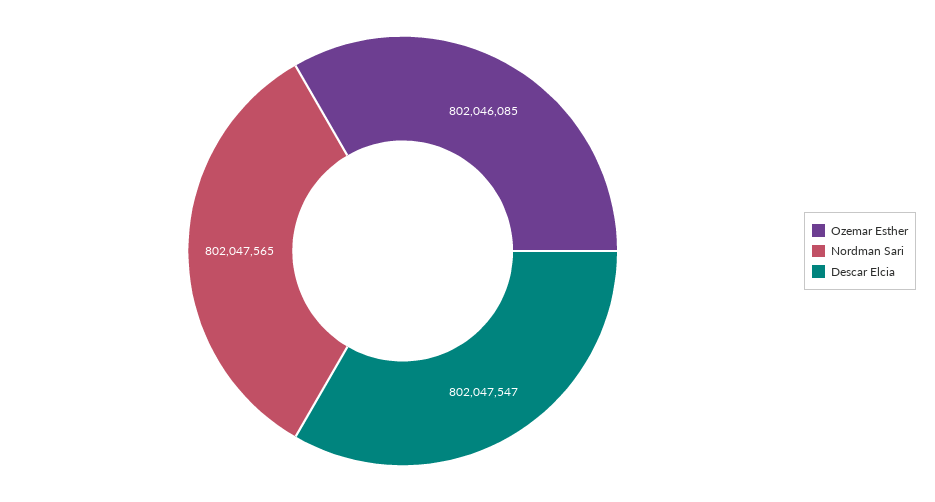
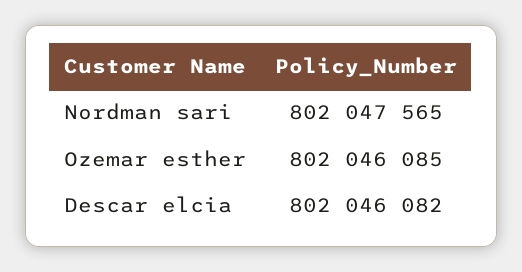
Descar Elcia: 802047547 -> 802046082

